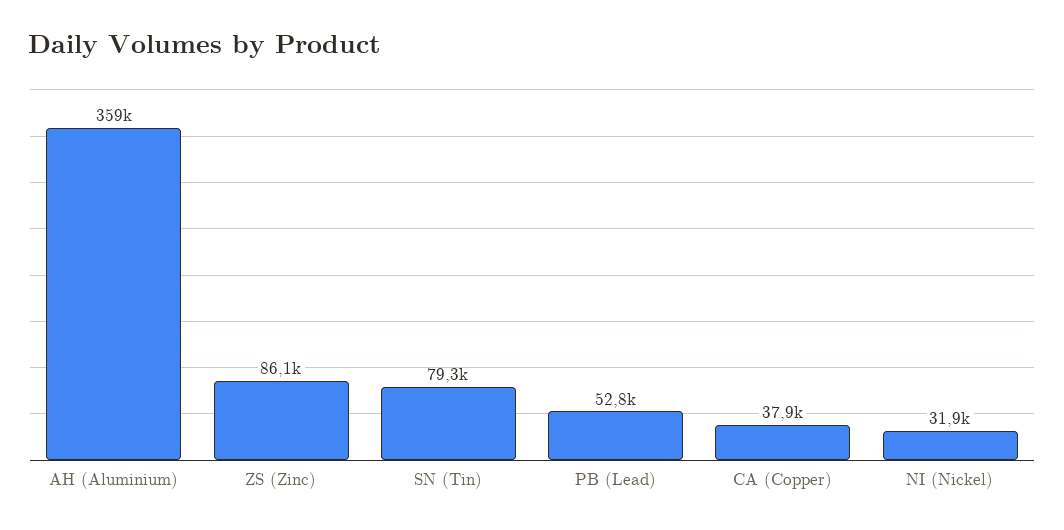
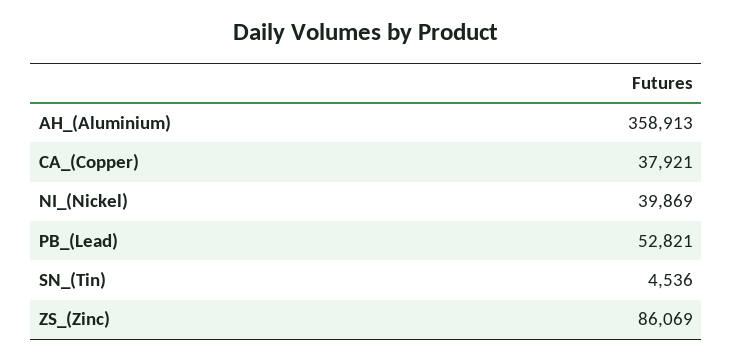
SN (Tin): 79300 -> 4536
NI (Nickel): 31900 -> 39869

